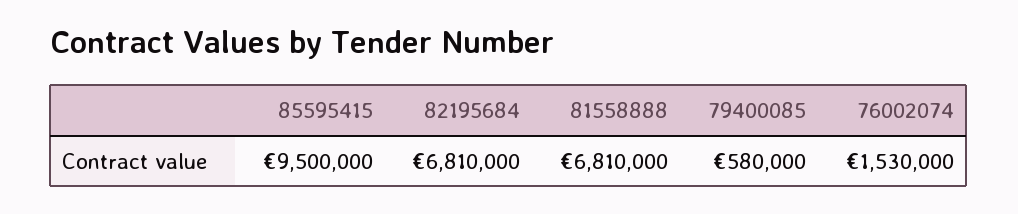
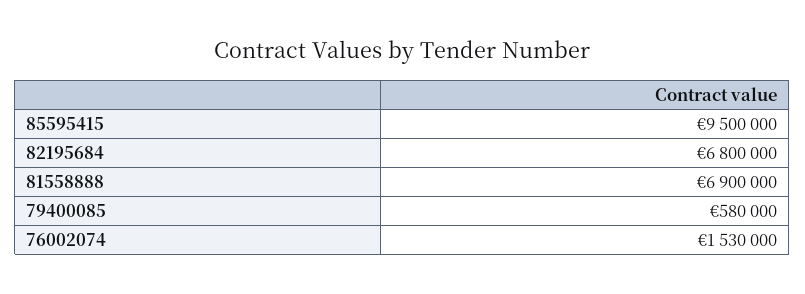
82195684: 6810000 -> 6800000
81558888: 6810000 -> 6900000

